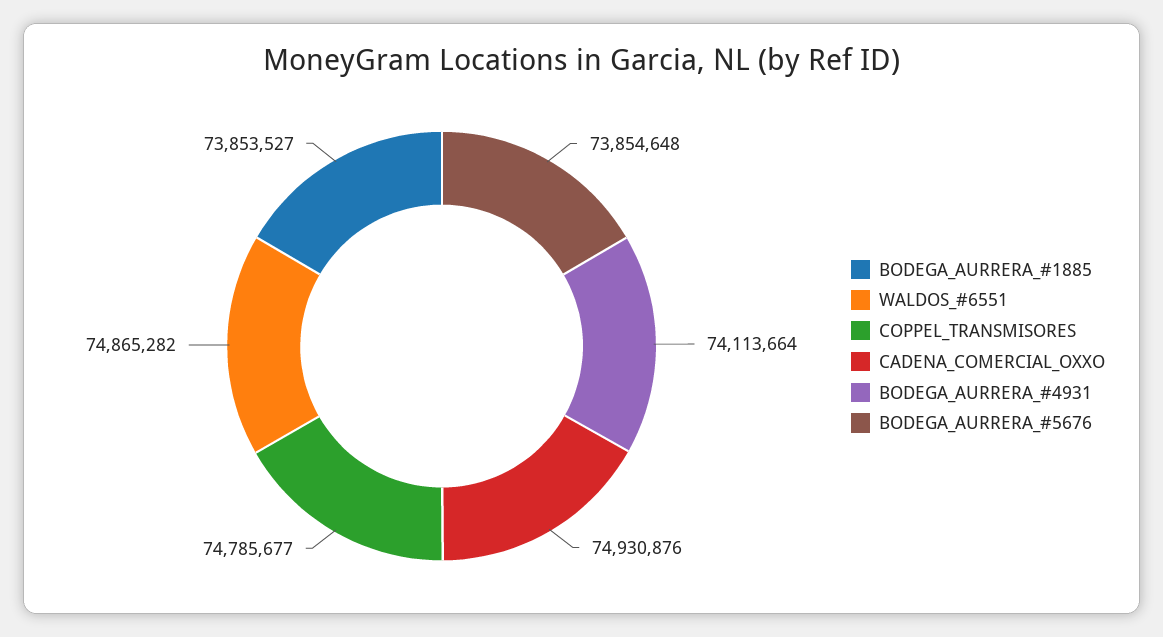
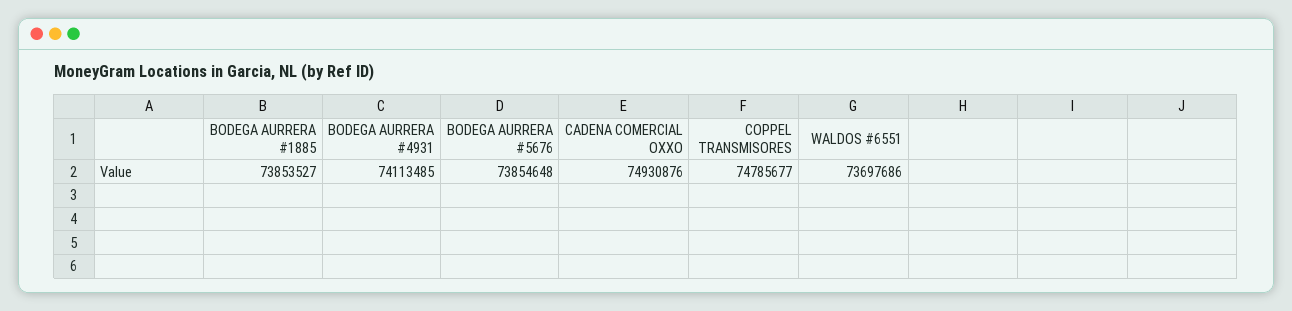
WALDOS_#6551: 74865282 -> 73697686
BODEGA_AURRERA_#4931: 74113664 -> 74113485

